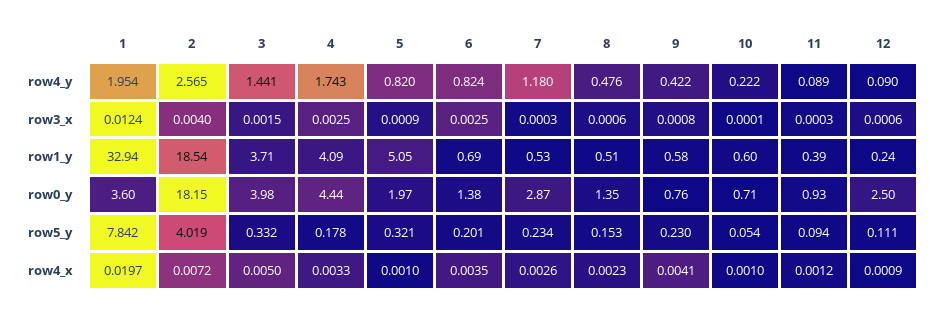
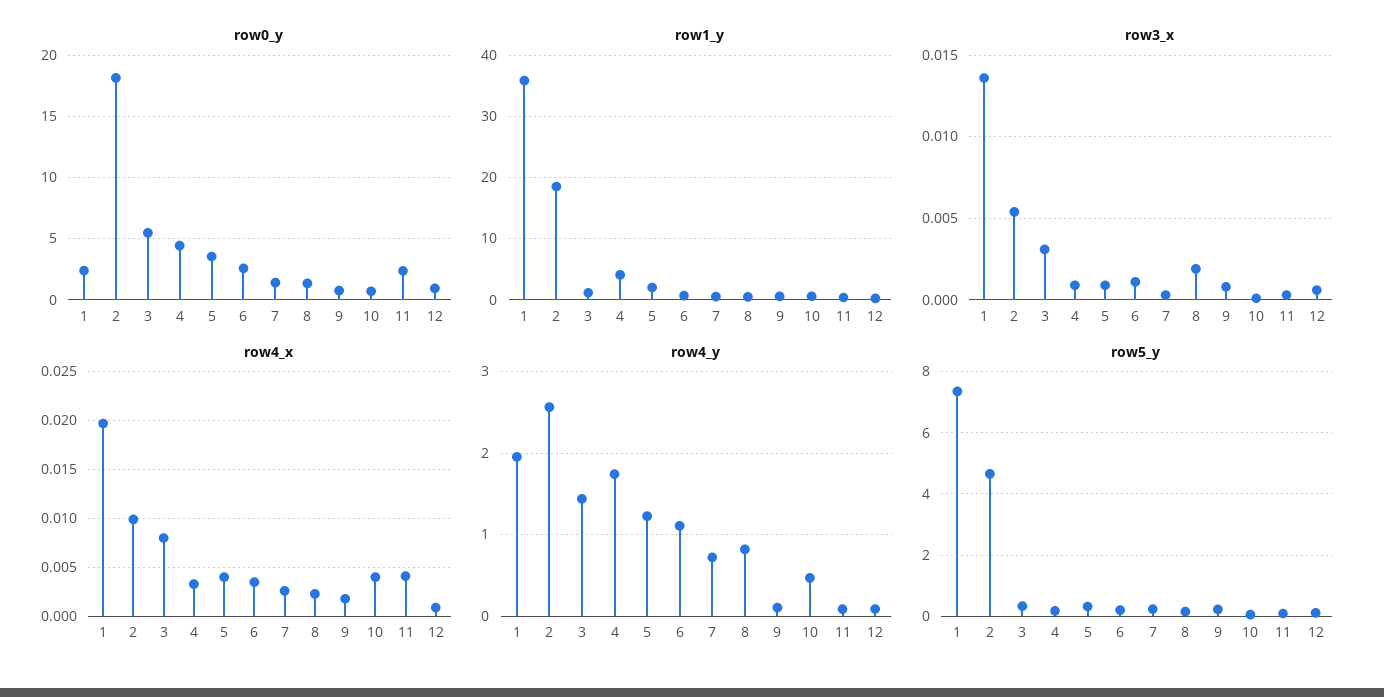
row4_y, 5: 0.82 -> 1.2
row4_y, 6: 0.824 -> 1.1
row4_y, 7: 1.18 -> 0.7
row4_y, 8: 0.476 -> 0.8
row4_y, 9: 0.422 -> 0.1
row4_y, 10: 0.222 -> 0.5
row3_x, 1: 0.0124 -> 0.0135
row3_x, 2: 0.004 -> 0.0055
row3_x, 3: 0.0015 -> 0.003
row3_x, 4: 0.0025 -> 0.001
row3_x, 6: 0.0025 -> 0.001
row3_x, 8: 0.0006 -> 0.002
row1_y, 1: 32.94 -> 36
row1_y, 3: 3.71 -> 1
row1_y, 5: 5.05 -> 2
row0_y, 1: 3.6 -> 2.5
row0_y, 3: 3.98 -> 5.5
row0_y, 5: 1.97 -> 3.5
row0_y, 6: 1.38 -> 2.5
row0_y, 7: 2.87 -> 1.5
row0_y, 11: 0.93 -> 2.5
row0_y, 12: 2.5 -> 1
row5_y, 1: 7.842 -> 7.4
row5_y, 2: 4.019 -> 4.6
row4_x, 2: 0.0072 -> 0.01
row4_x, 3: 0.005 -> 0.008
row4_x, 5: 0.001 -> 0.004
row4_x, 9: 0.0041 -> 0.002
row4_x, 10: 0.001 -> 0.004
row4_x, 11: 0.0012 -> 0.004

